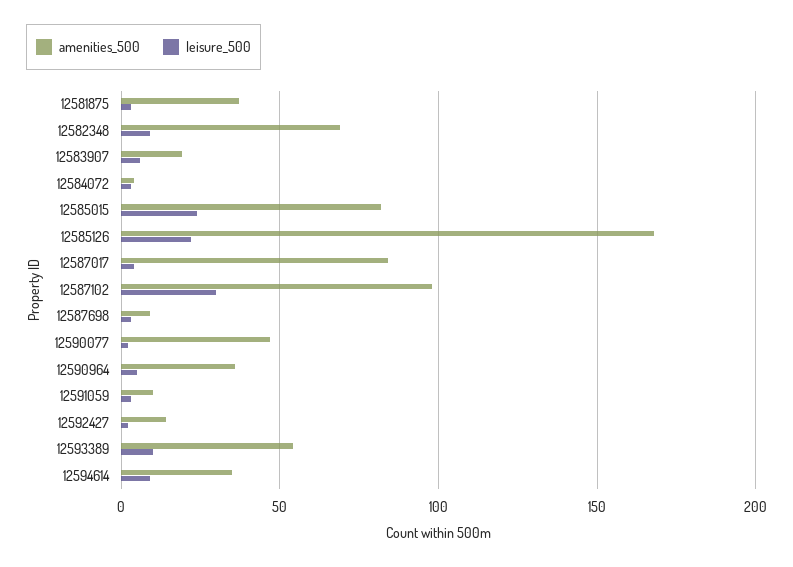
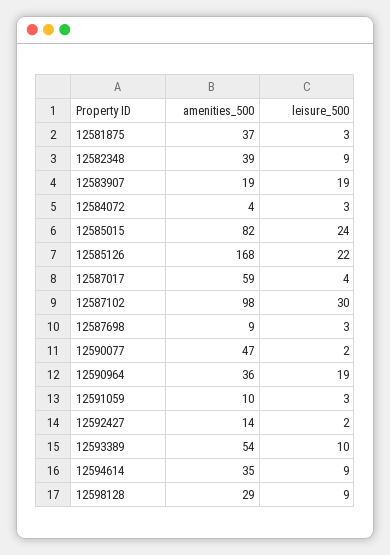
amenities_500, 12582348: 70 -> 39
leisure_500, 12583907: 5 -> 19
amenities_500, 12587017: 85 -> 59
leisure_500, 12590964: 5 -> 19
amenities_500, 12598128: none -> 29
leisure_500, 12598128: none -> 9

